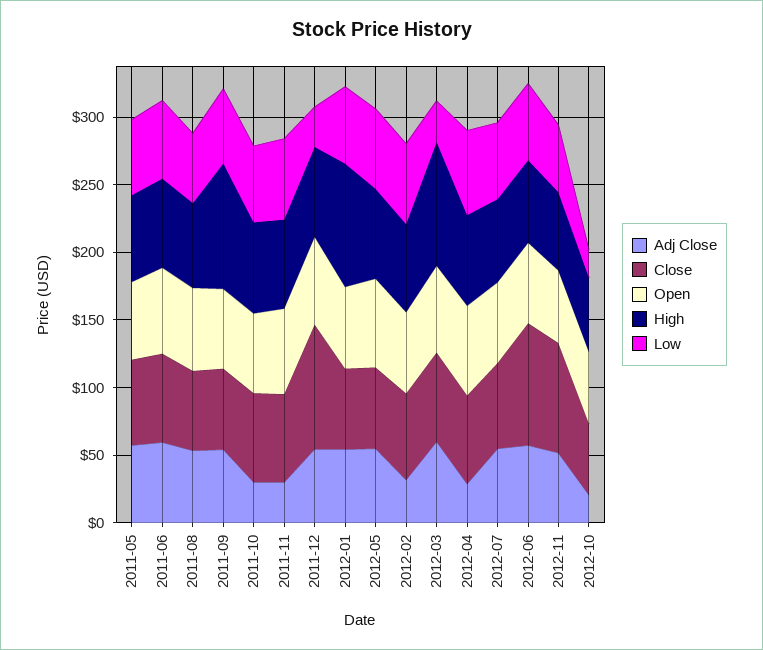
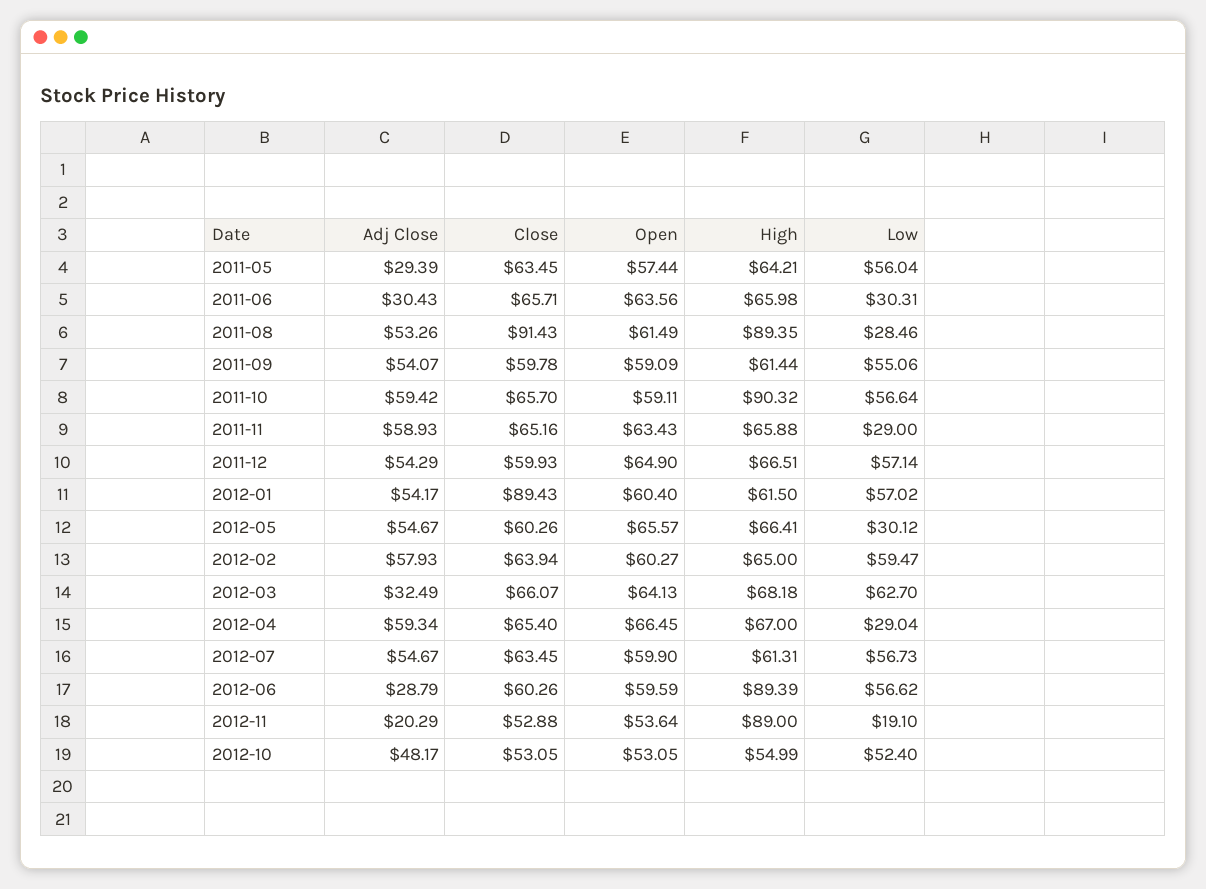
Adj Close, 2011-05: 60 -> 29.39
Adj Close, 2011-06: 60 -> 30.43
Low, 2011-06: 60 -> 30.31
Close, 2011-08: 60 -> 91.43
High, 2011-08: 60 -> 89.35
Low, 2011-08: 50 -> 28.46
High, 2011-09: 90 -> 61.44
Adj Close, 2011-10: 30 -> 59.42
High, 2011-10: 70 -> 90.32
Adj Close, 2011-11: 30 -> 58.93
Low, 2011-11: 60 -> 29
Close, 2011-12: 90 -> 59.93
Low, 2011-12: 30 -> 57.14
Close, 2012-01: 60 -> 89.43
High, 2012-01: 90 -> 61.5
Low, 2012-05: 60 -> 30.12
Adj Close, 2012-02: 30 -> 57.93
Adj Close, 2012-03: 60 -> 32.49
High, 2012-03: 90 -> 68.18
Low, 2012-03: 30 -> 62.7
Adj Close, 2012-04: 30 -> 59.34
Low, 2012-04: 60 -> 29.04
Adj Close, 2012-06: 60 -> 28.79
Close, 2012-06: 90 -> 60.26
High, 2012-06: 60 -> 89.39
Adj Close, 2012-11: 50 -> 20.29
Close, 2012-11: 80 -> 52.88
High, 2012-11: 60 -> 89
Low, 2012-11: 50 -> 19.1
Adj Close, 2012-10: 20 -> 48.17
Low, 2012-10: 20 -> 52.4

